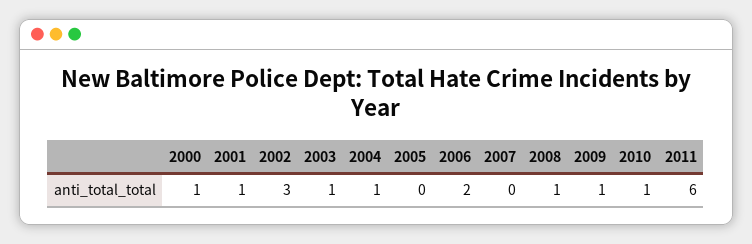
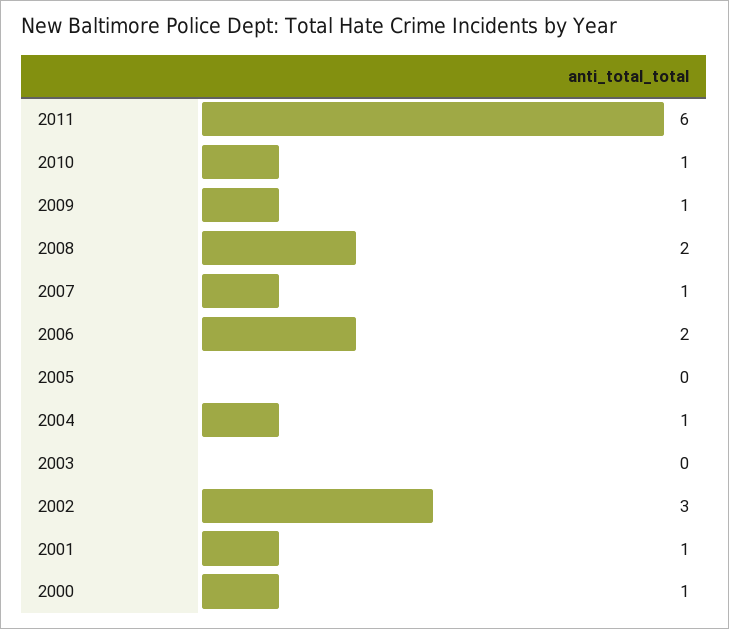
2003: 1 -> 0
2007: 0 -> 1
2008: 1 -> 2

